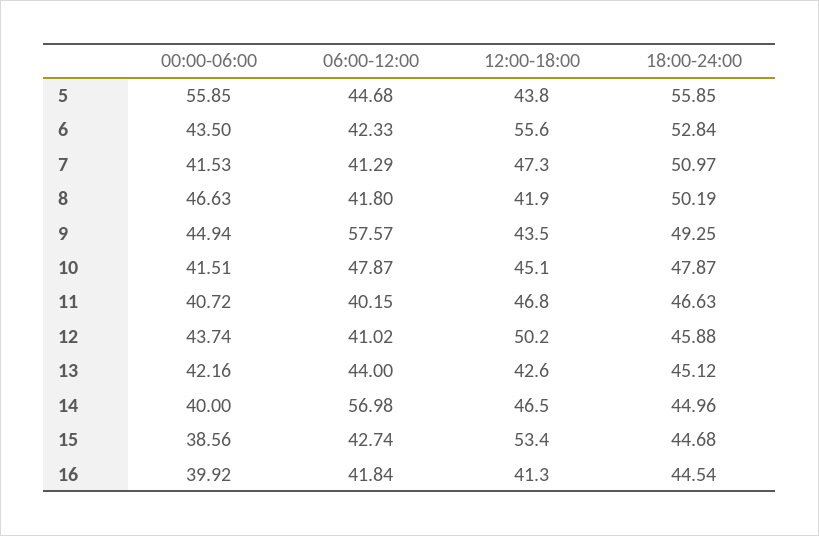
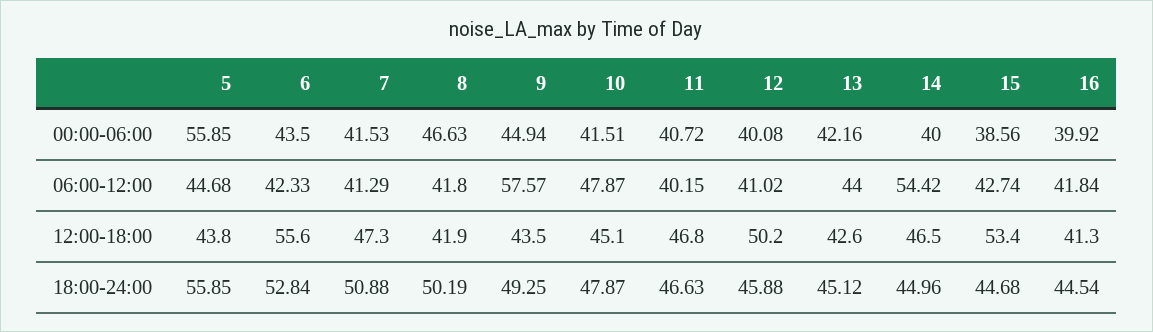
18:00-24:00, 7: 50.97 -> 50.88
00:00-06:00, 12: 43.74 -> 40.08
06:00-12:00, 14: 56.98 -> 54.42

